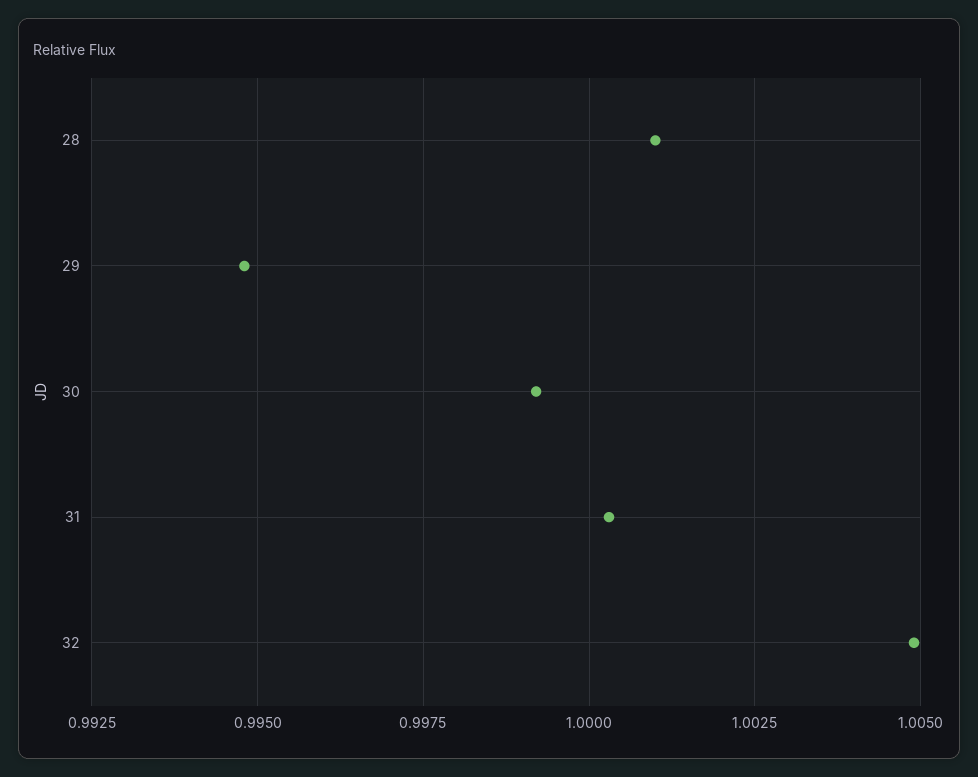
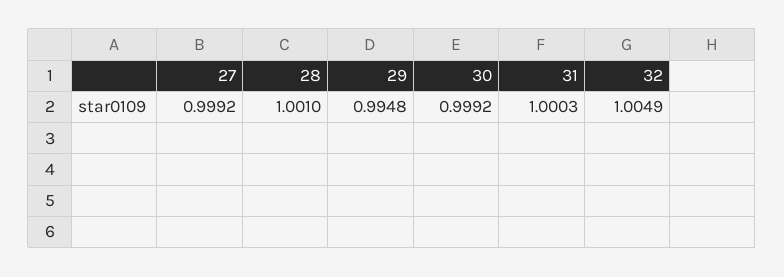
27: none -> 0.9992

